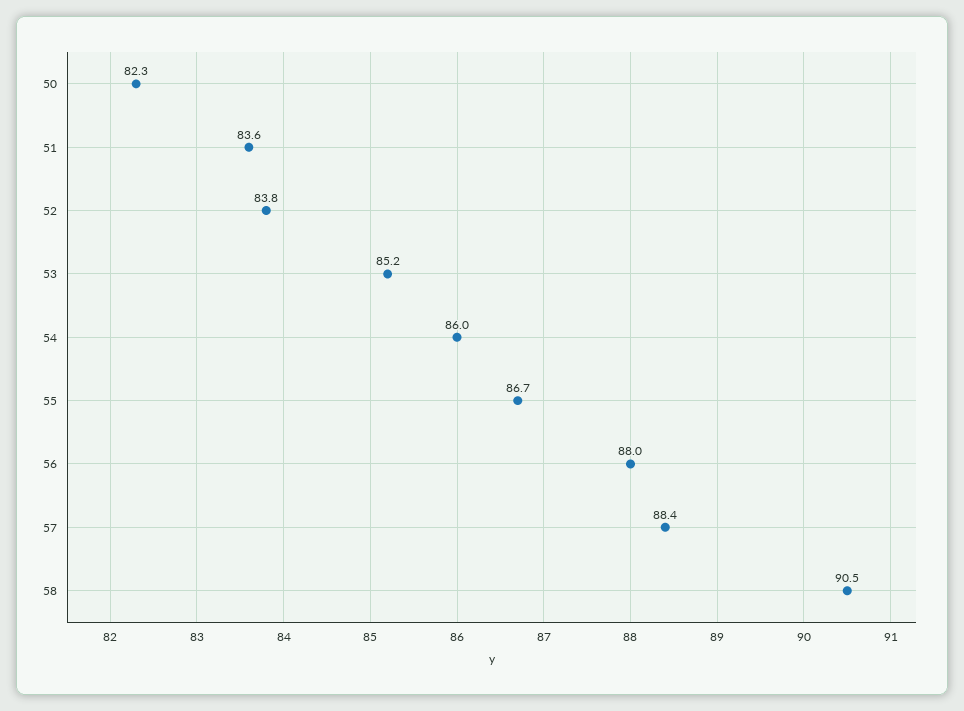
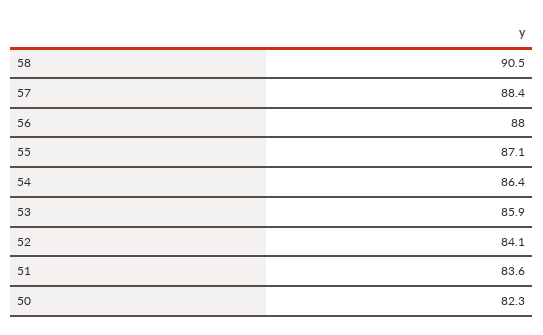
52: 83.8 -> 84.1
53: 85.2 -> 85.9
54: 86 -> 86.4
55: 86.7 -> 87.1

